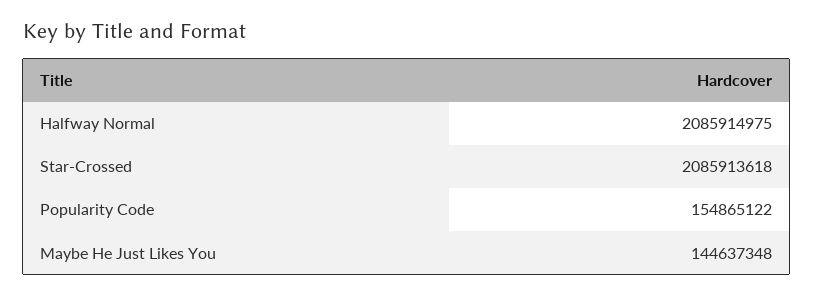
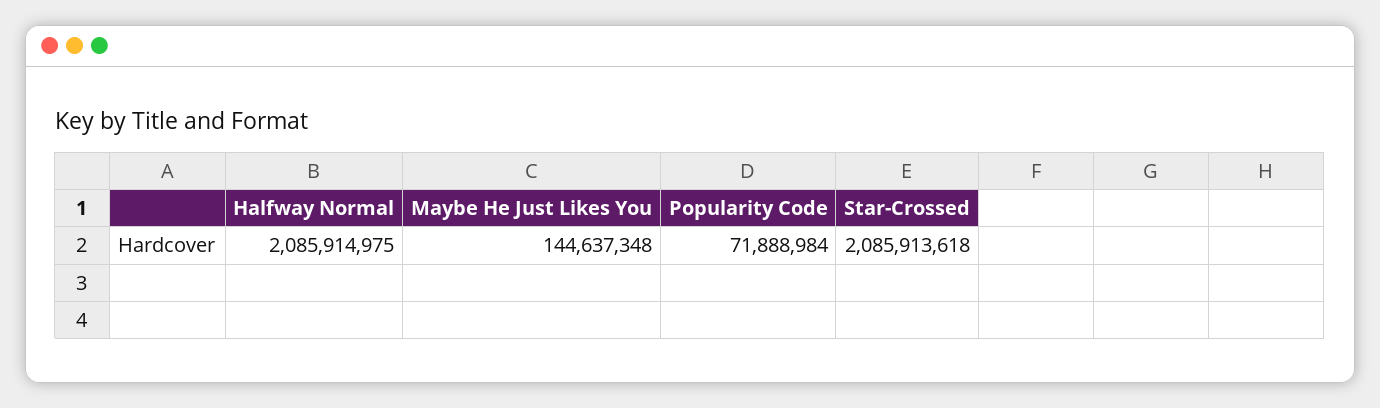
Popularity Code: 154865122 -> 71888984

